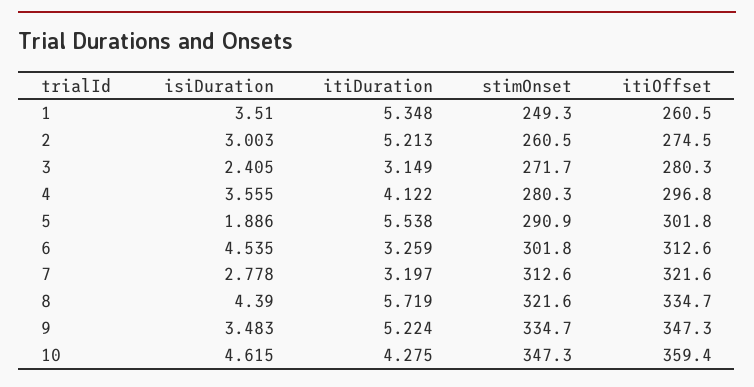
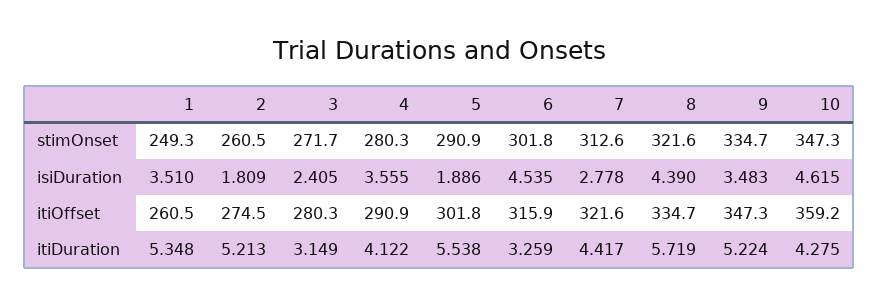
isiDuration, 2: 3.003 -> 1.809
itiOffset, 4: 296.8 -> 290.9
itiOffset, 6: 312.6 -> 315.9
itiDuration, 7: 3.197 -> 4.417
itiOffset, 10: 359.4 -> 359.2

